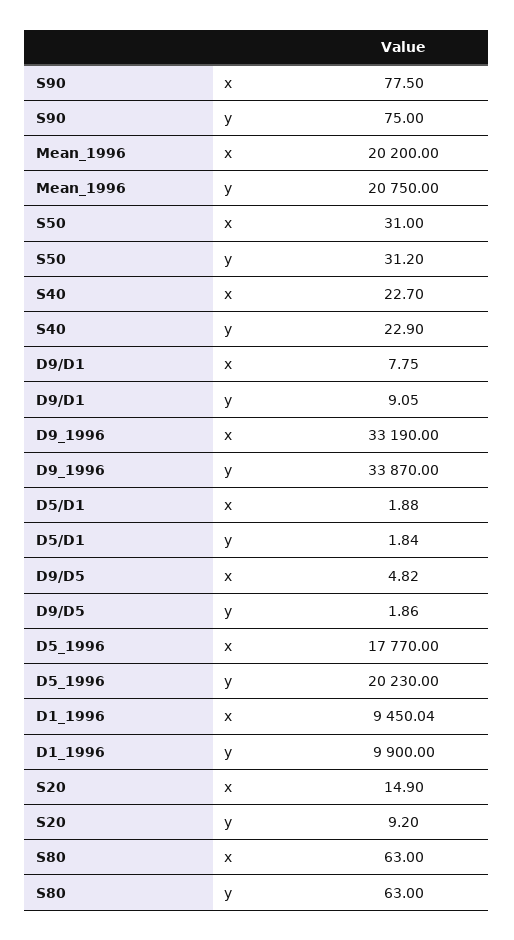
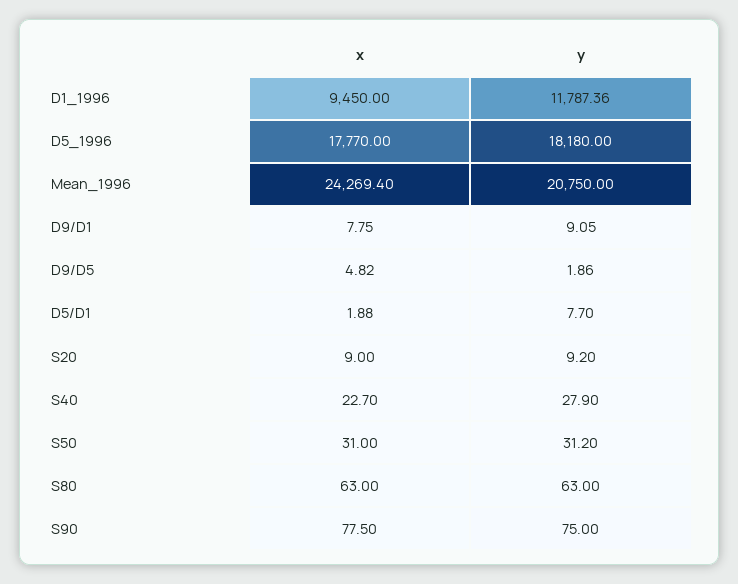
Mean_1996, x: 20200 -> 24269.4
S40, y: 22.9 -> 27.9
D9_1996, x: 33190 -> none
D9_1996, y: 33870 -> none
D5/D1, y: 1.84 -> 7.7
D5_1996, y: 20230 -> 18180
D1_1996, x: 9450.04 -> 9450
D1_1996, y: 9900 -> 11787.36
S20, x: 14.9 -> 9

